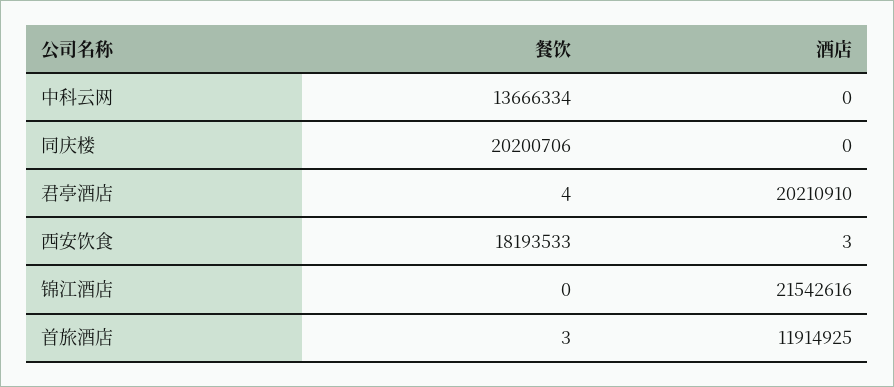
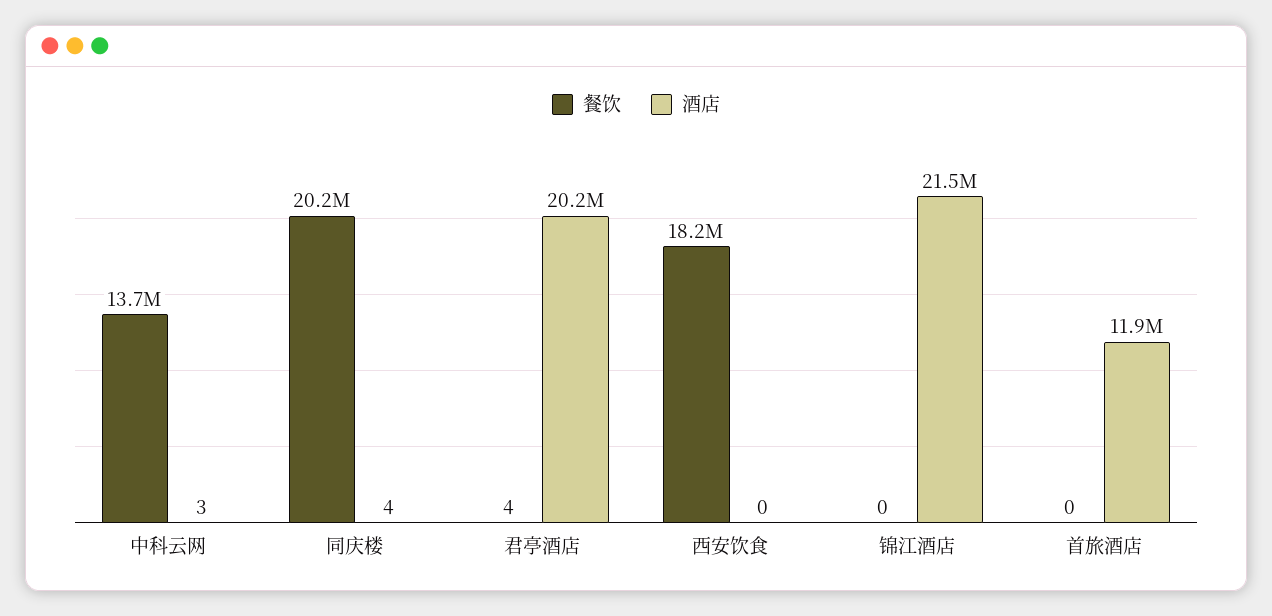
酒店, 中科云网: 0 -> 3
酒店, 同庆楼: 0 -> 4
酒店, 西安饮食: 3 -> 0
餐饮, 首旅酒店: 3 -> 0

